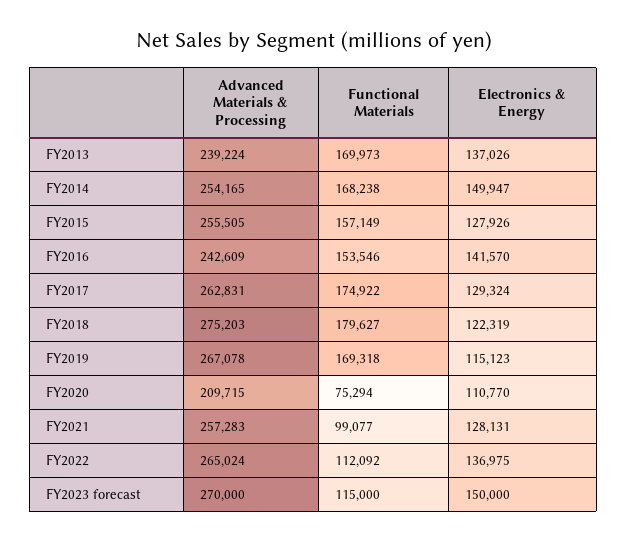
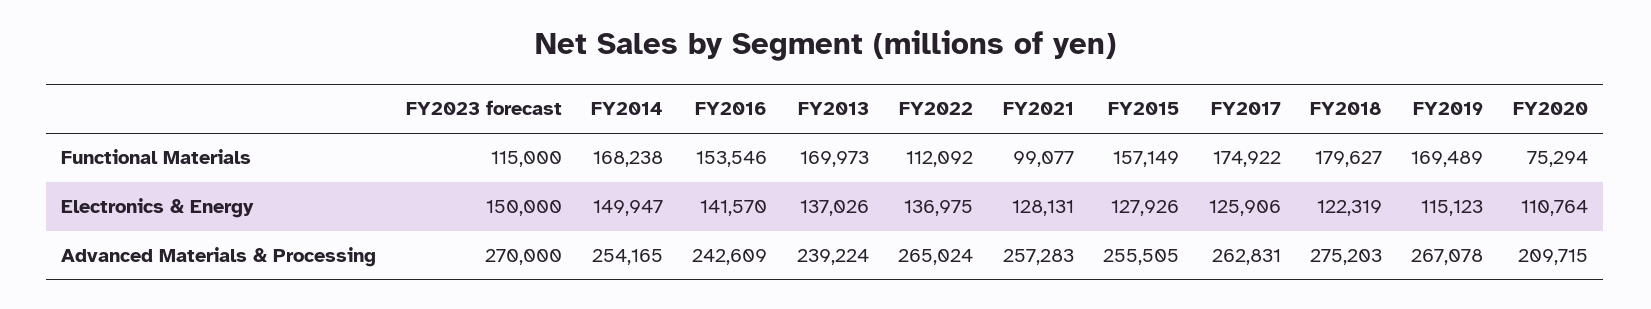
Electronics & Energy, FY2017: 129324 -> 125906
Functional Materials, FY2019: 169318 -> 169489
Electronics & Energy, FY2020: 110770 -> 110764

